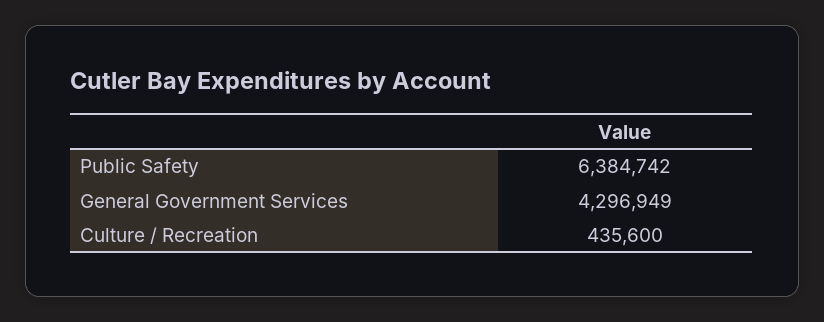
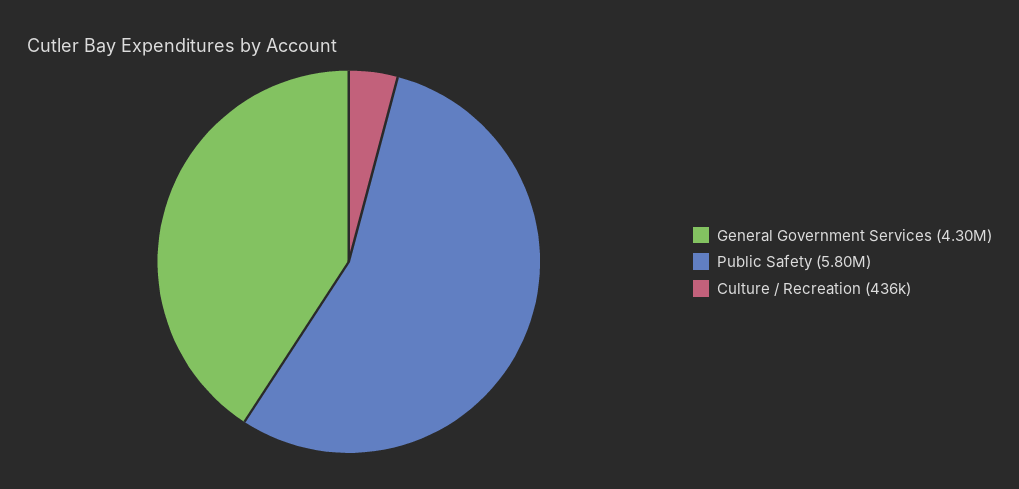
Public Safety: 6384742 -> 5800000

